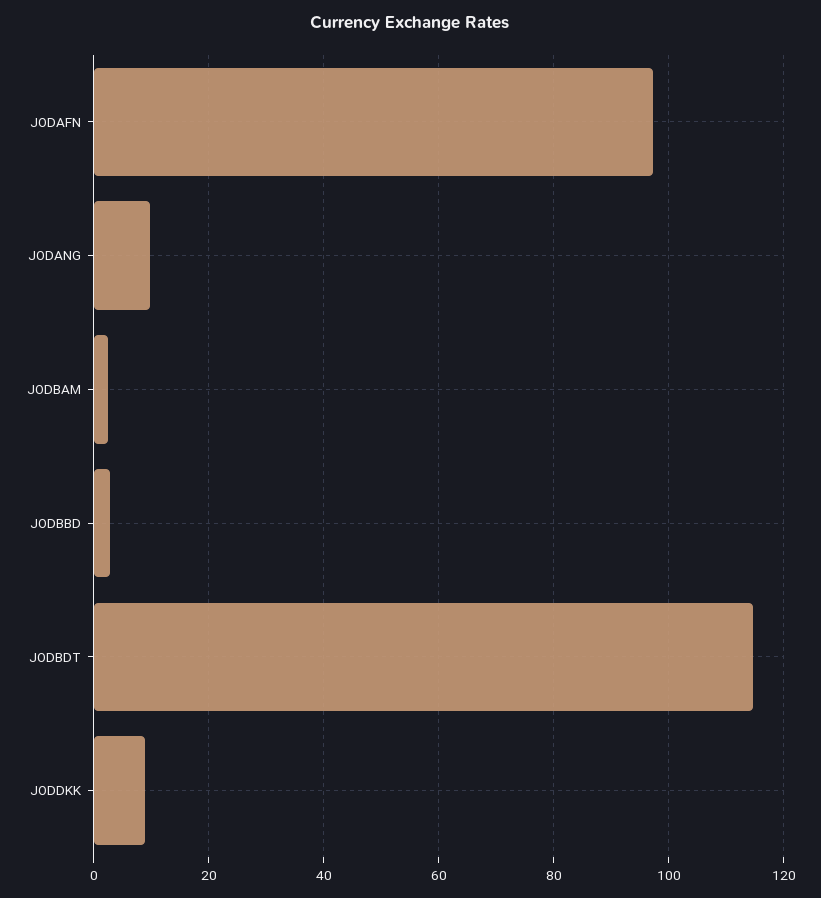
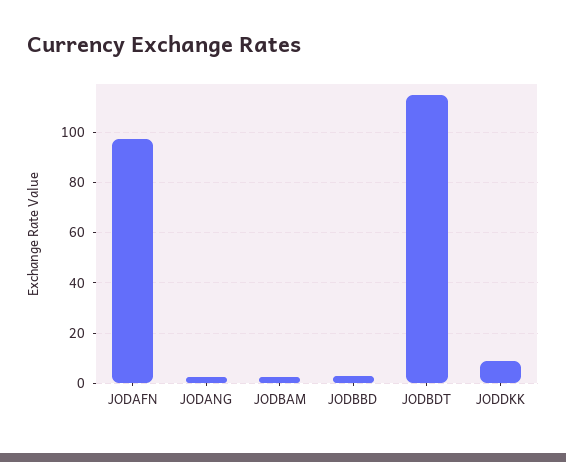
JODANG: 10 -> 2.5

